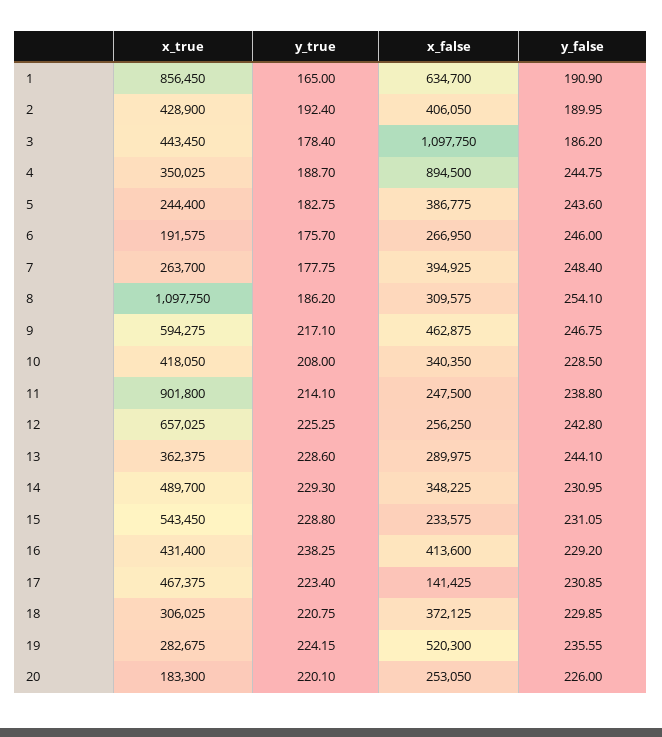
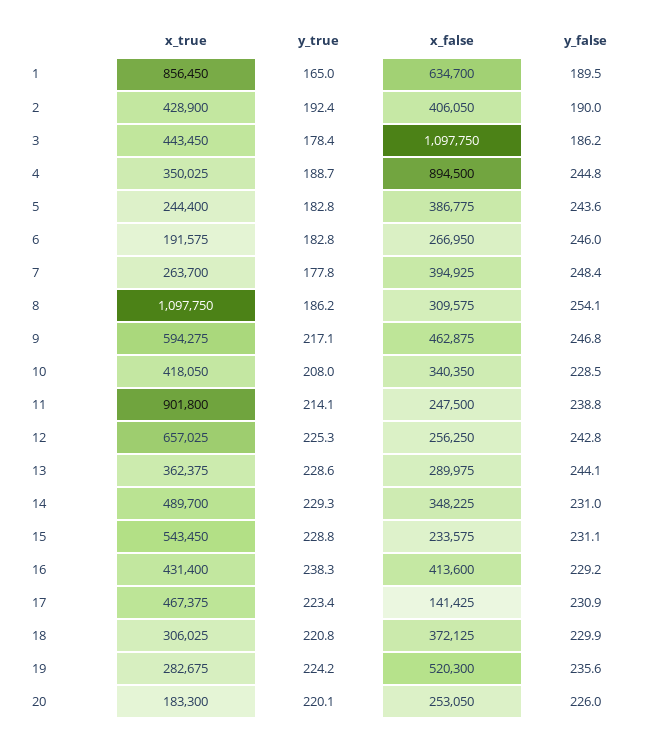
y_false, 1: 190.9 -> 189.5
y_true, 6: 175.7 -> 182.8

